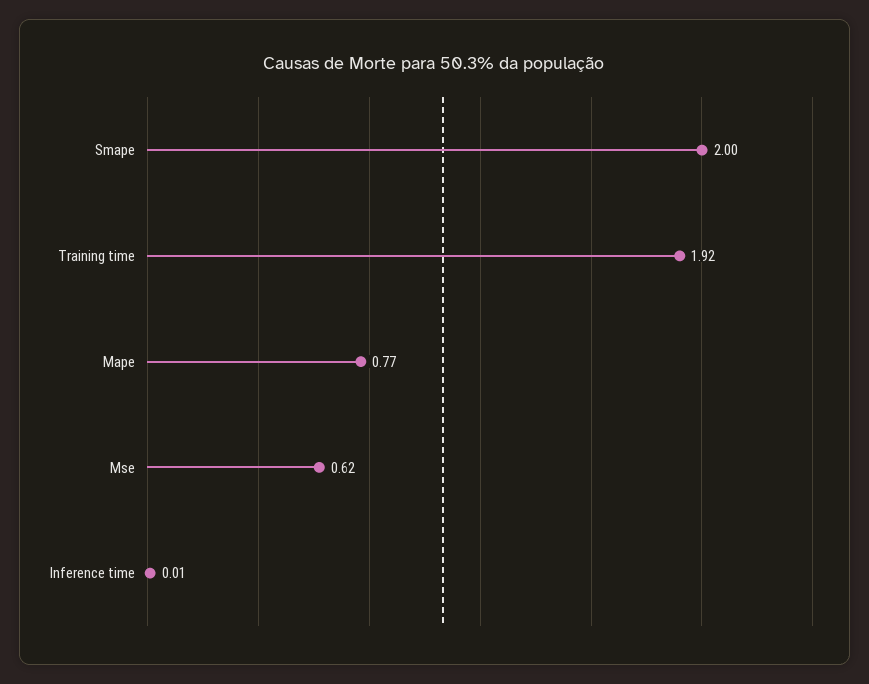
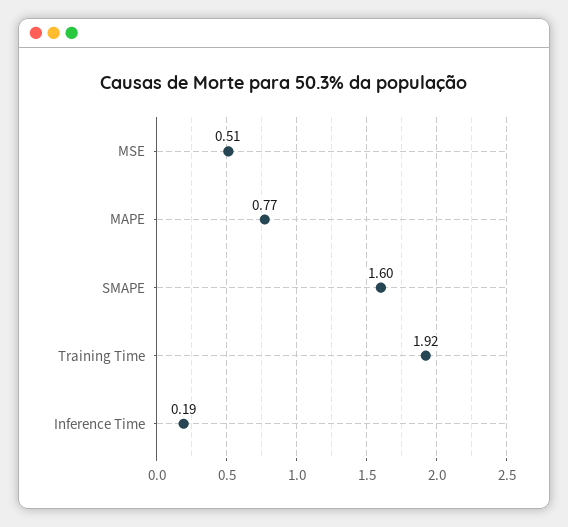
Smape: 2 -> 1.6
Mse: 0.62 -> 0.51
Inference time: 0.01 -> 0.19

